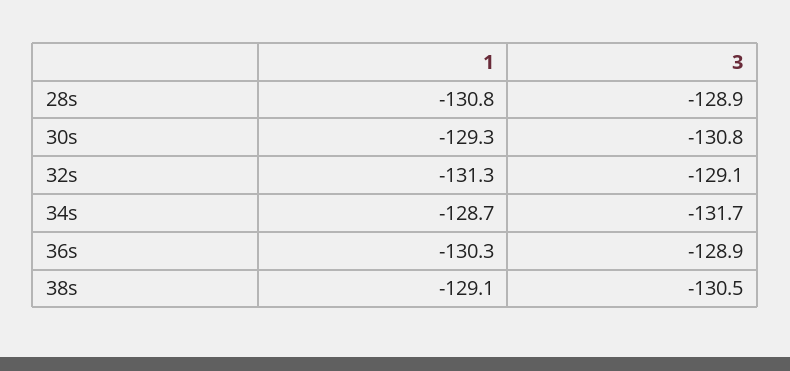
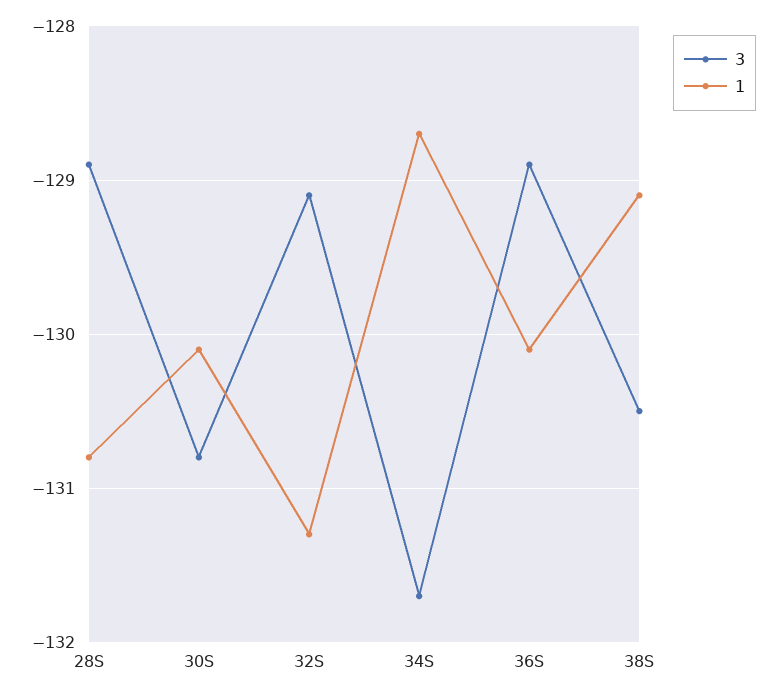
1, 30s: -129.3 -> -130.1
1, 36s: -130.3 -> -130.1

